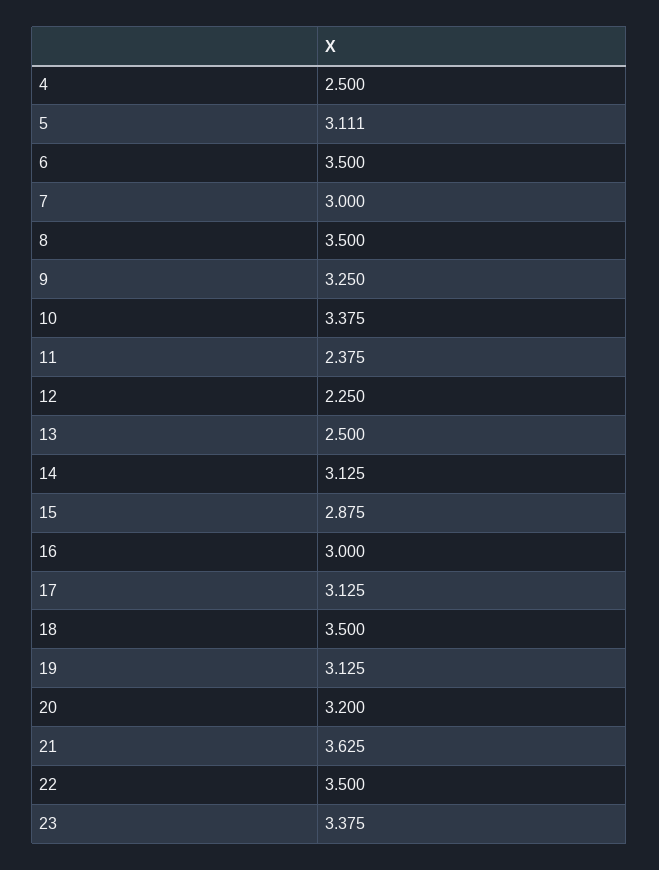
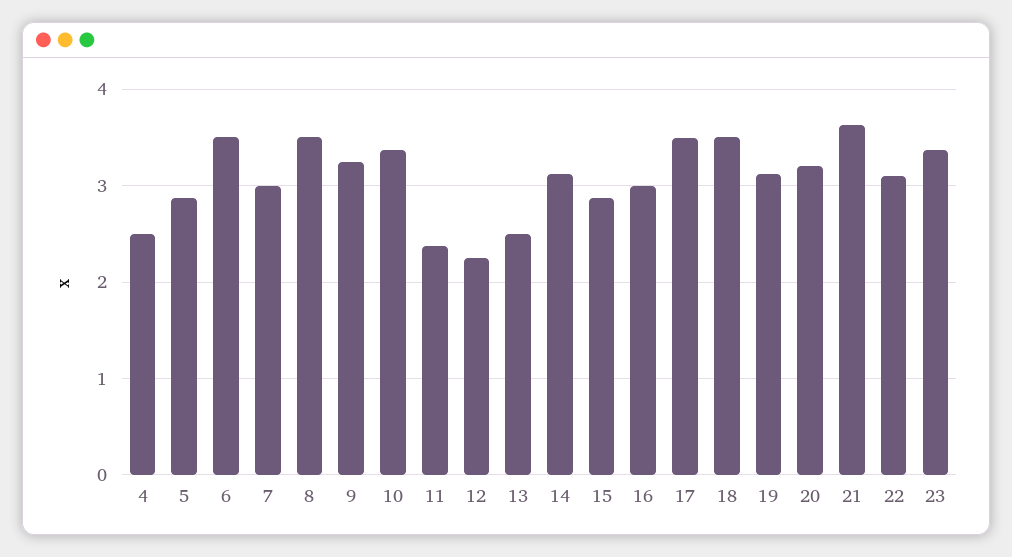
5: 3.111 -> 2.9
17: 3.125 -> 3.5
22: 3.5 -> 3.1

